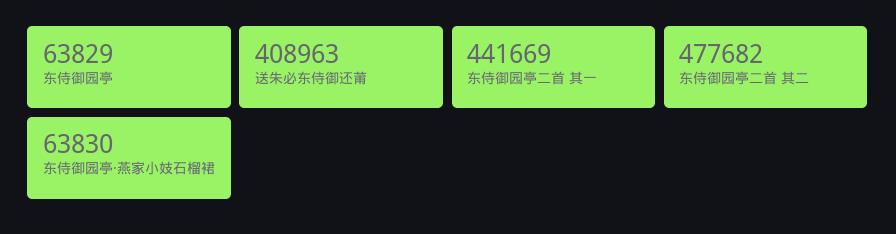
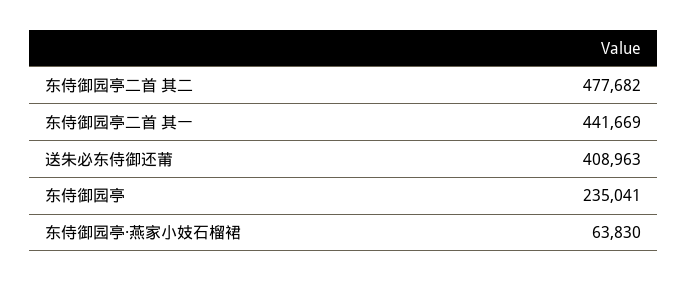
东侍御园亭: 63829 -> 235041

